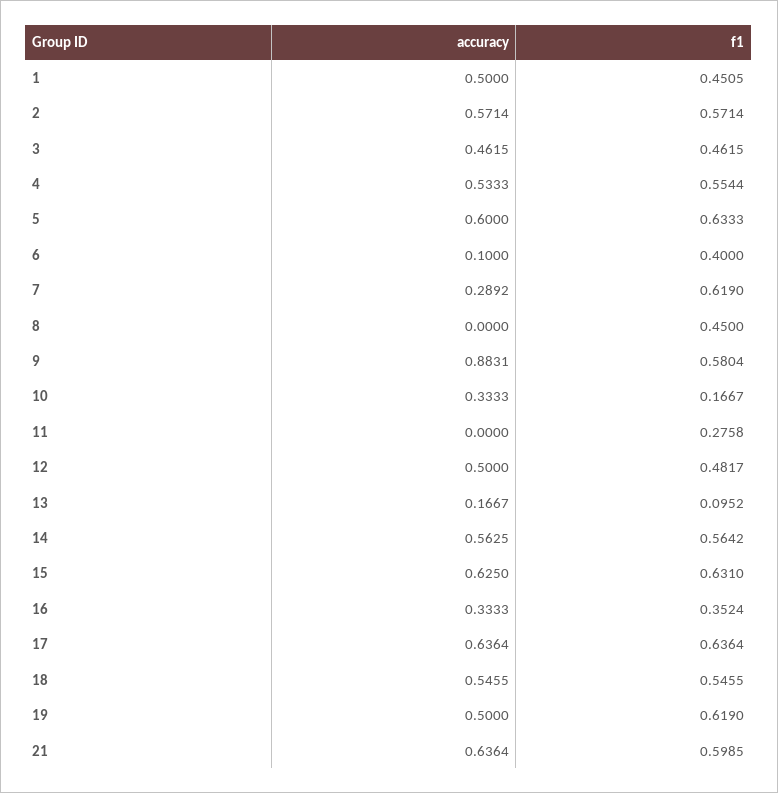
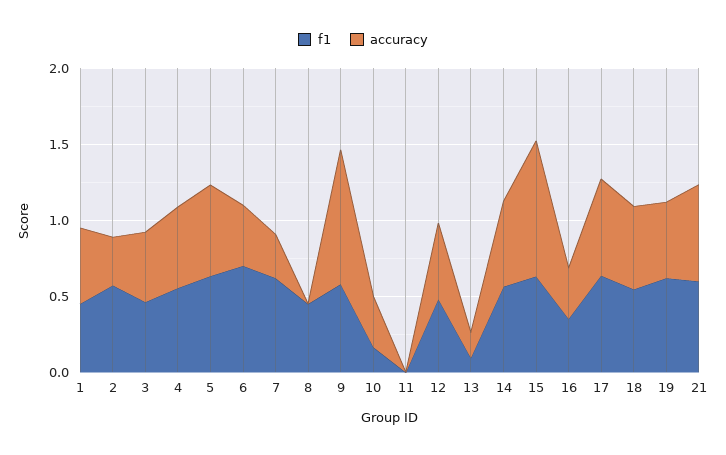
accuracy, 2: 0.5714 -> 0.3
accuracy, 6: 0.1 -> 0.4
f1, 6: 0.4 -> 0.7
f1, 11: 0.2758 -> 0
accuracy, 15: 0.625 -> 0.9

